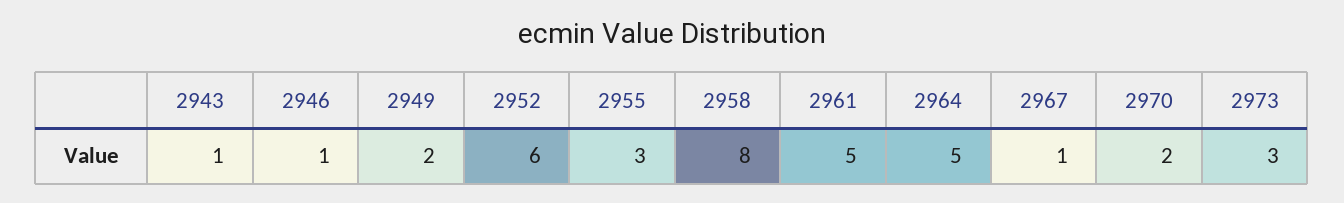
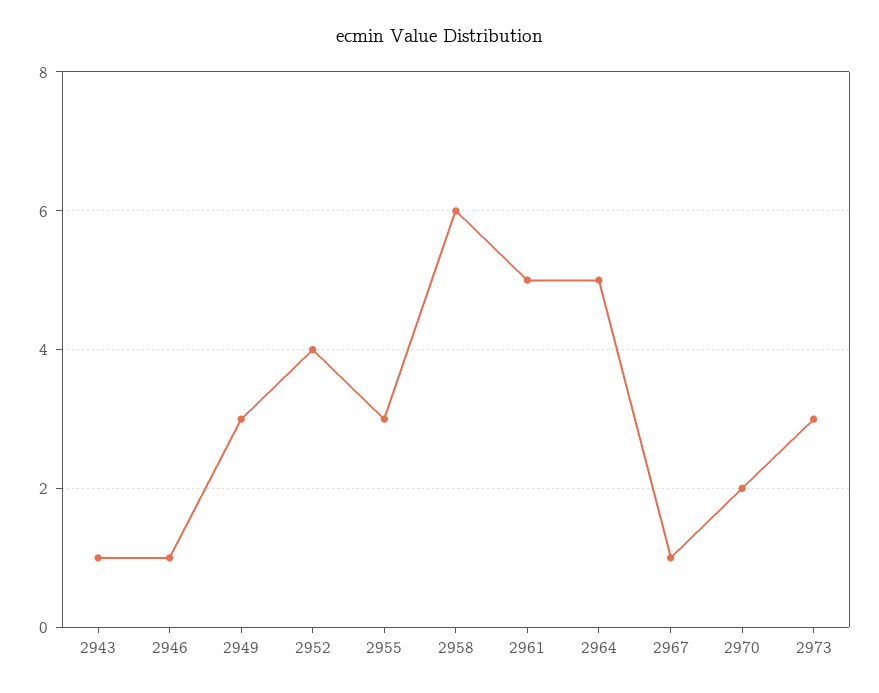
2949: 2 -> 3
2952: 6 -> 4
2958: 8 -> 6

